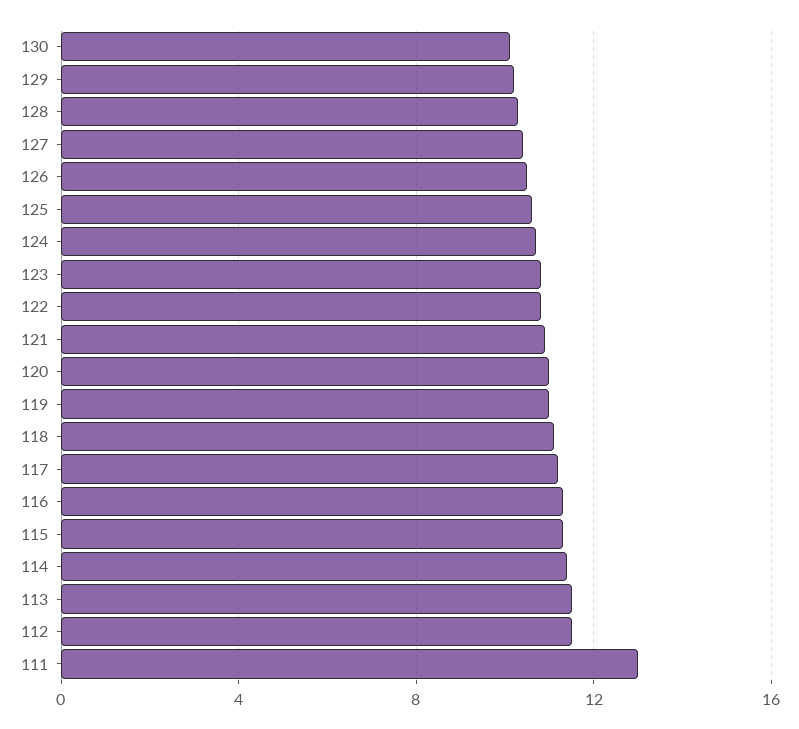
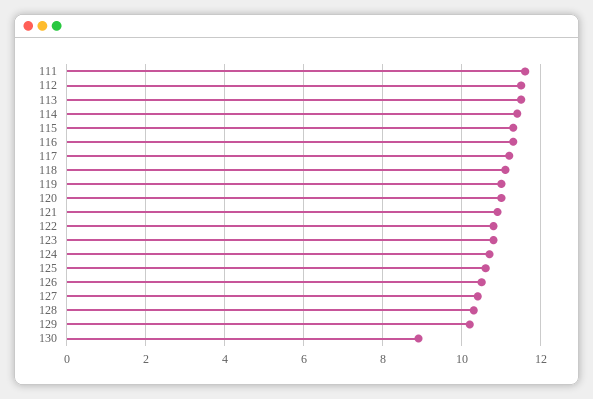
130: 10 -> 9
111: 13 -> 11.5

